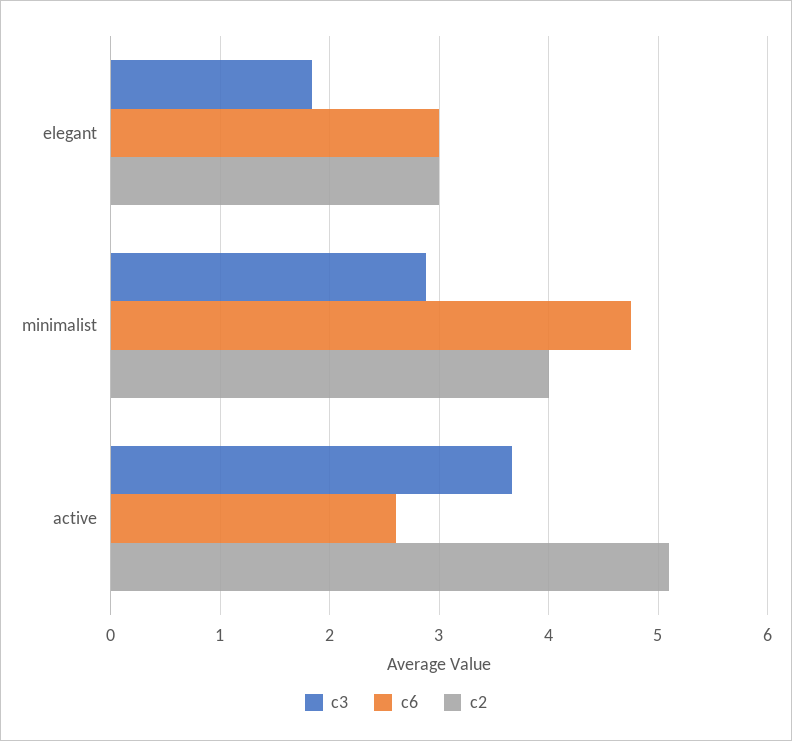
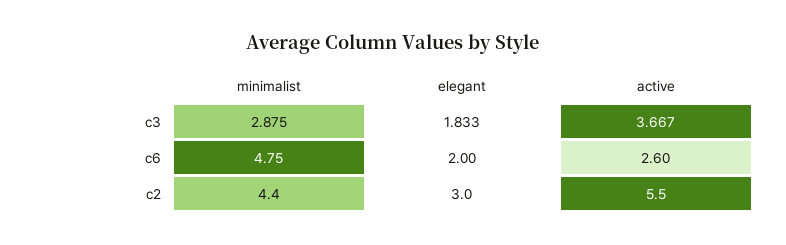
c6, elegant: 3 -> 2
c2, minimalist: 4 -> 4.4
c2, active: 5.1 -> 5.5

